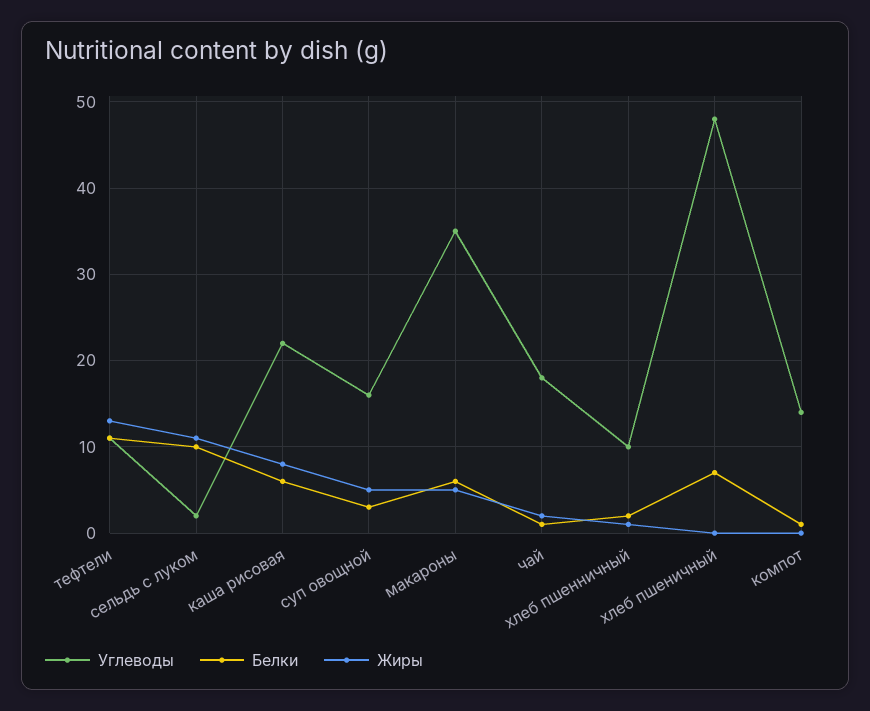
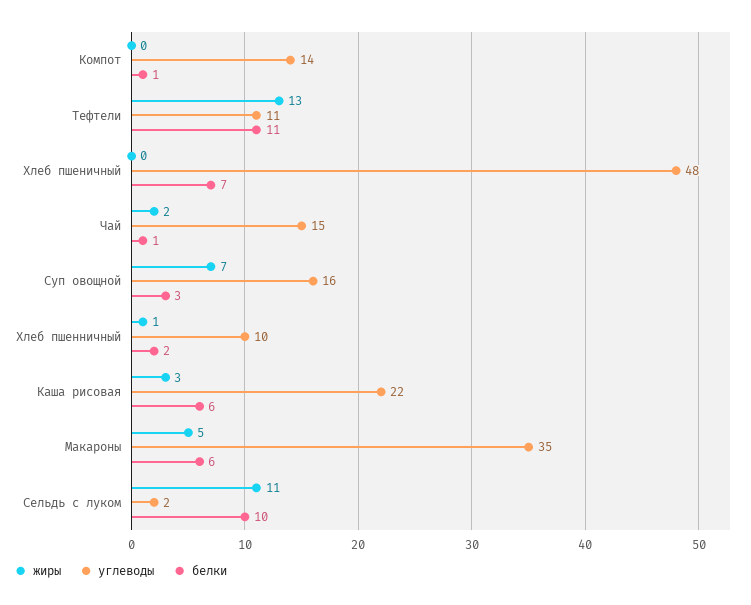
Жиры, каша рисовая: 8 -> 3
Жиры, суп овощной: 5 -> 7
Углеводы, чай: 18 -> 15

